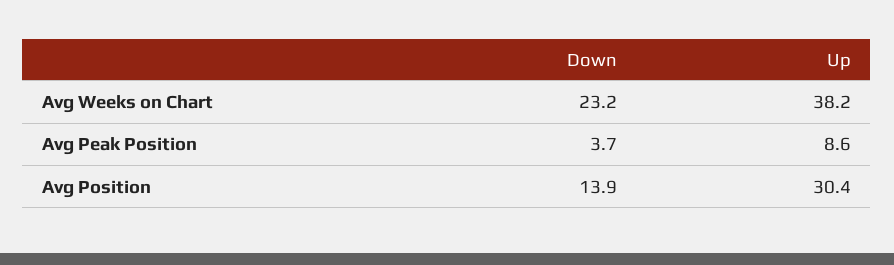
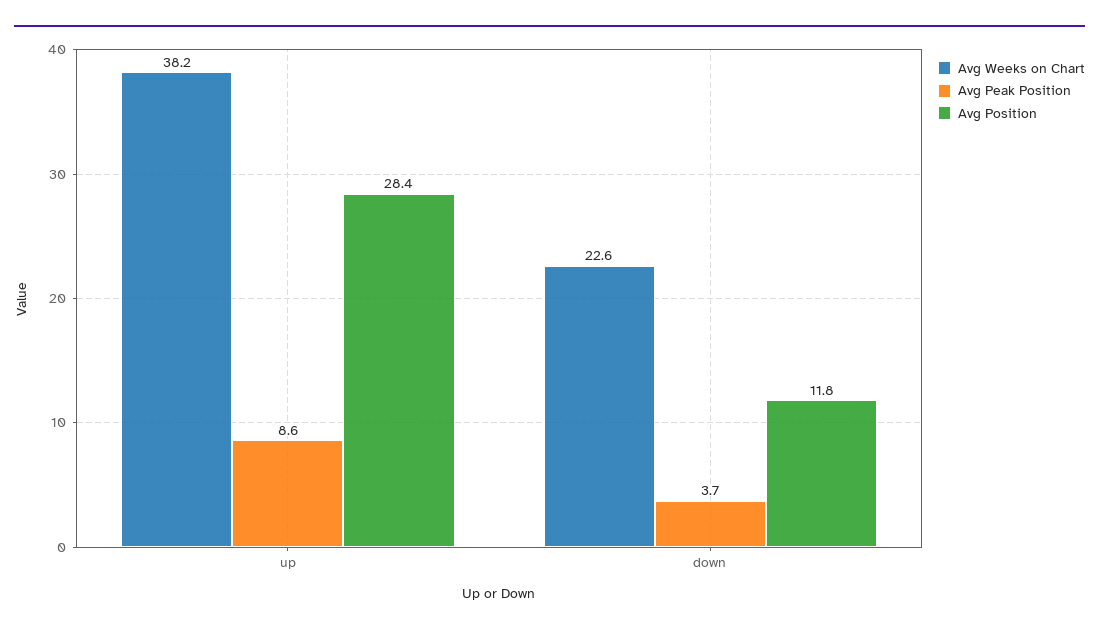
Avg Weeks on Chart, Down: 23.2 -> 22.6
Avg Position, Down: 13.9 -> 11.8
Avg Position, Up: 30.4 -> 28.4

